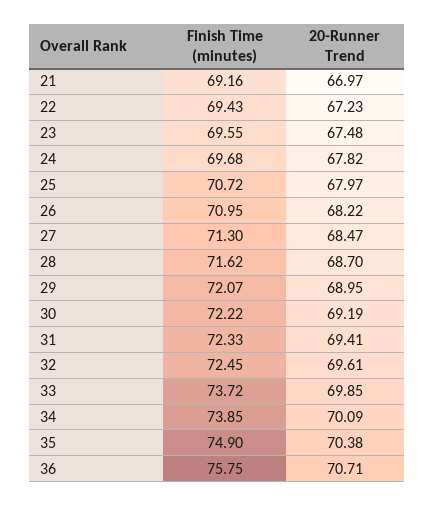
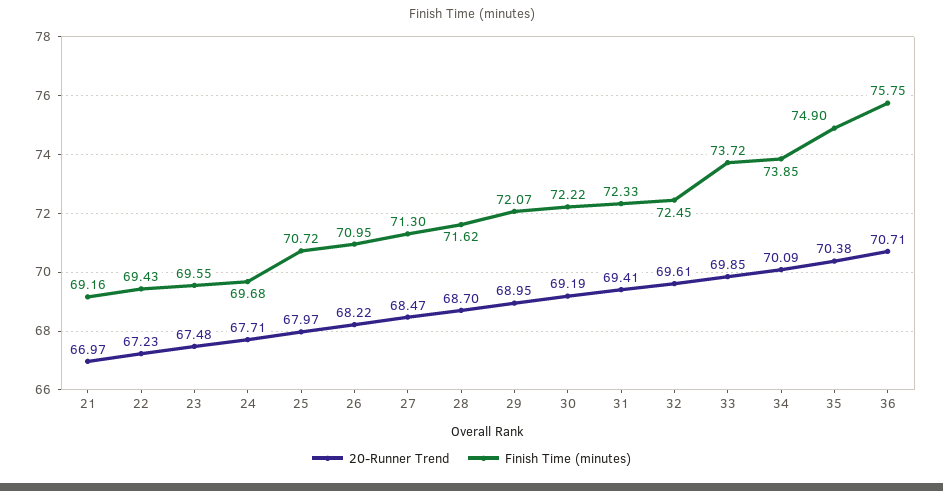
20-Runner Trend, 24: 67.82 -> 67.71

